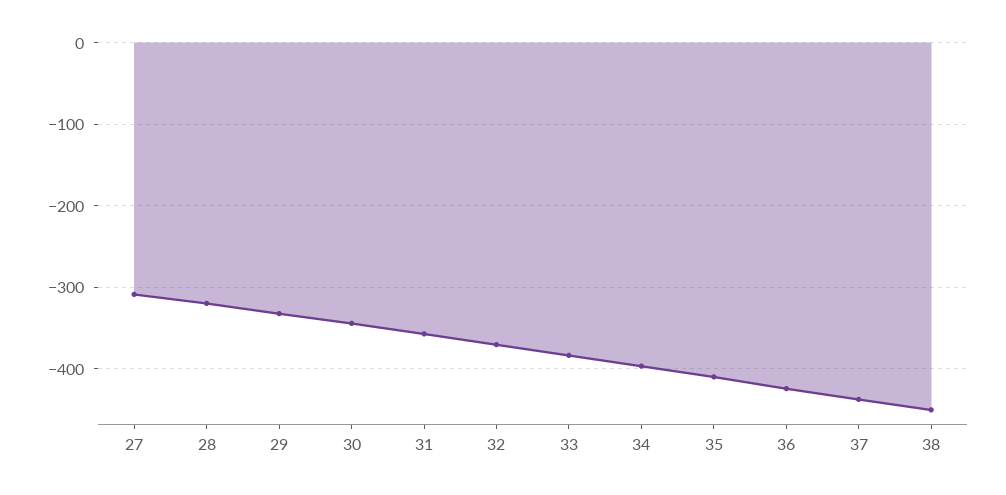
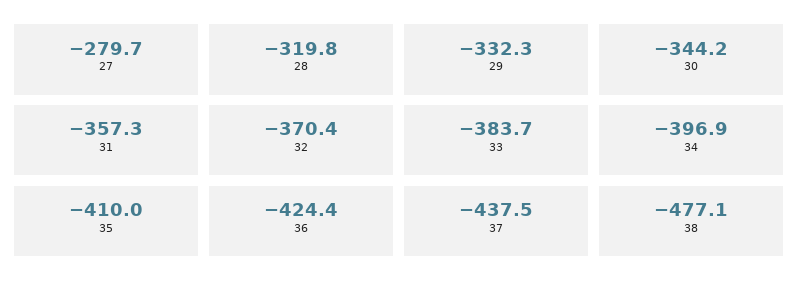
27: -310 -> -279.7
38: -450 -> -477.1

